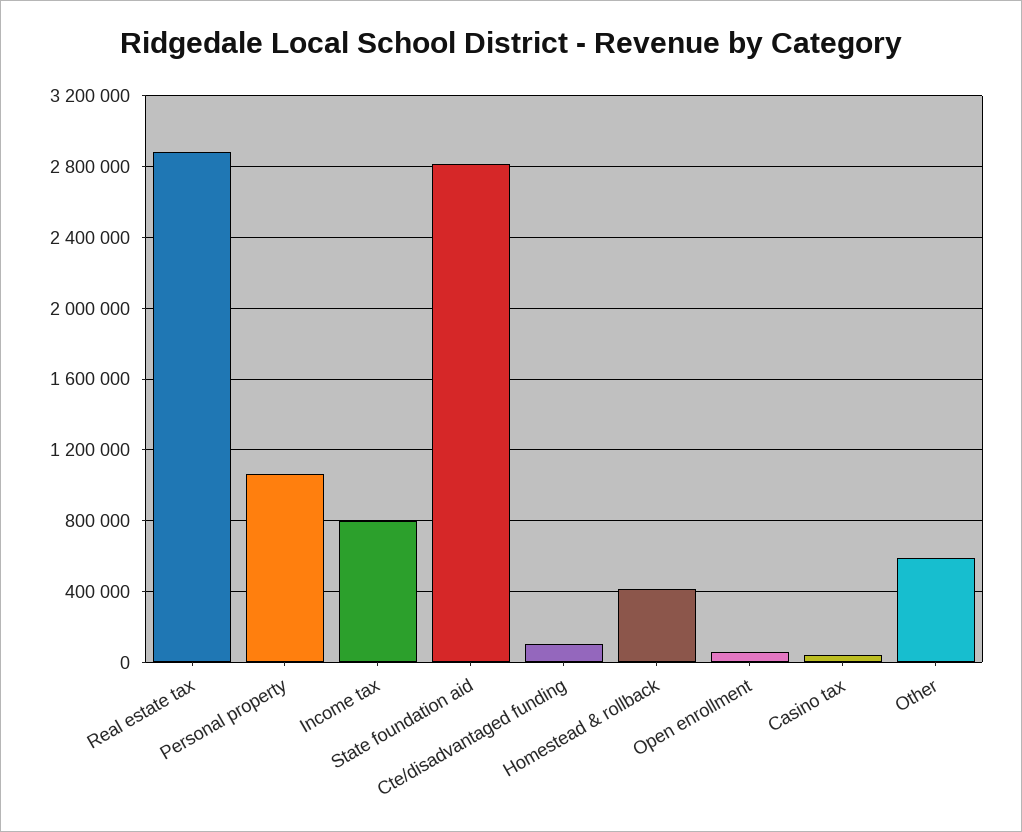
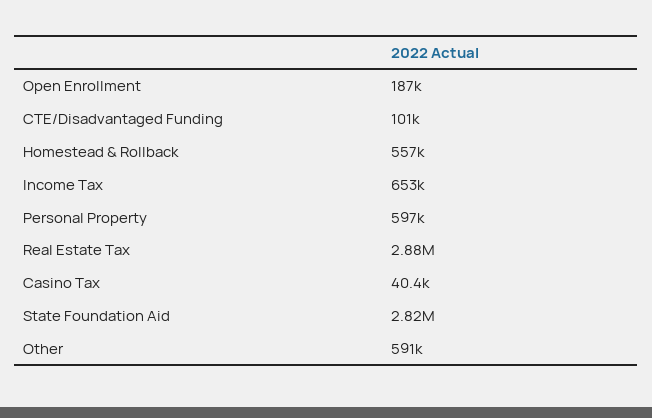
Personal property: 1050000 -> 597000
Income tax: 800000 -> 653000
Homestead & rollback: 400000 -> 557000
Open enrollment: 50000 -> 187000

